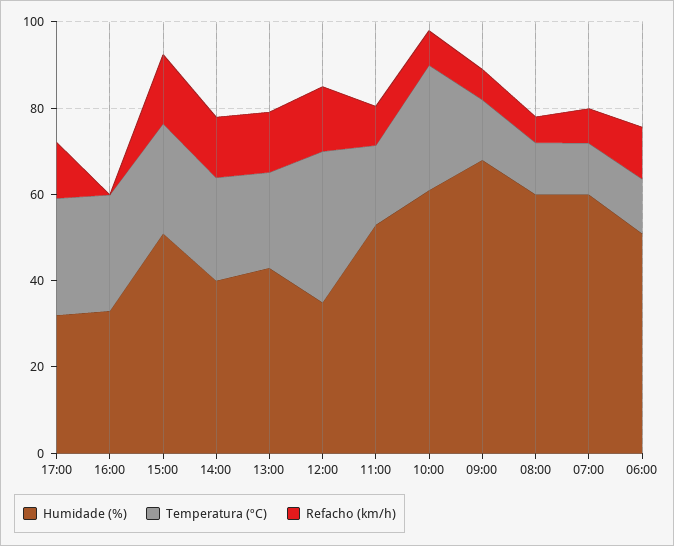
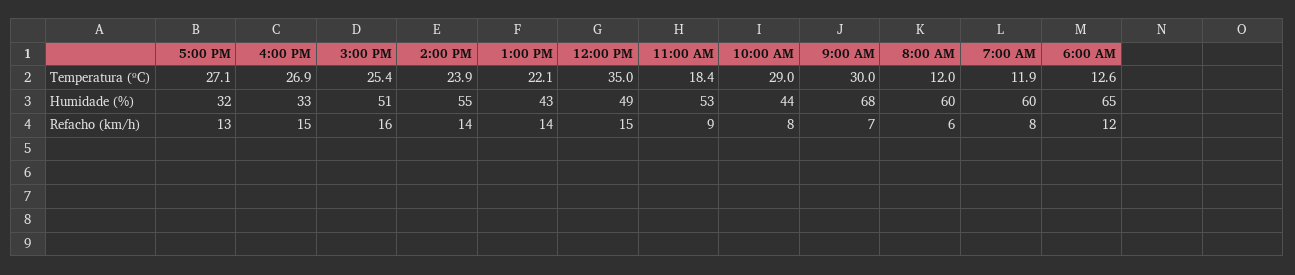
Refacho (km/h), 16:00: 0 -> 15
Humidade (%), 14:00: 40 -> 55
Humidade (%), 12:00: 35 -> 49
Humidade (%), 10:00: 60 -> 44
Temperatura (ºC), 09:00: 15 -> 30
Humidade (%), 06:00: 50 -> 65

